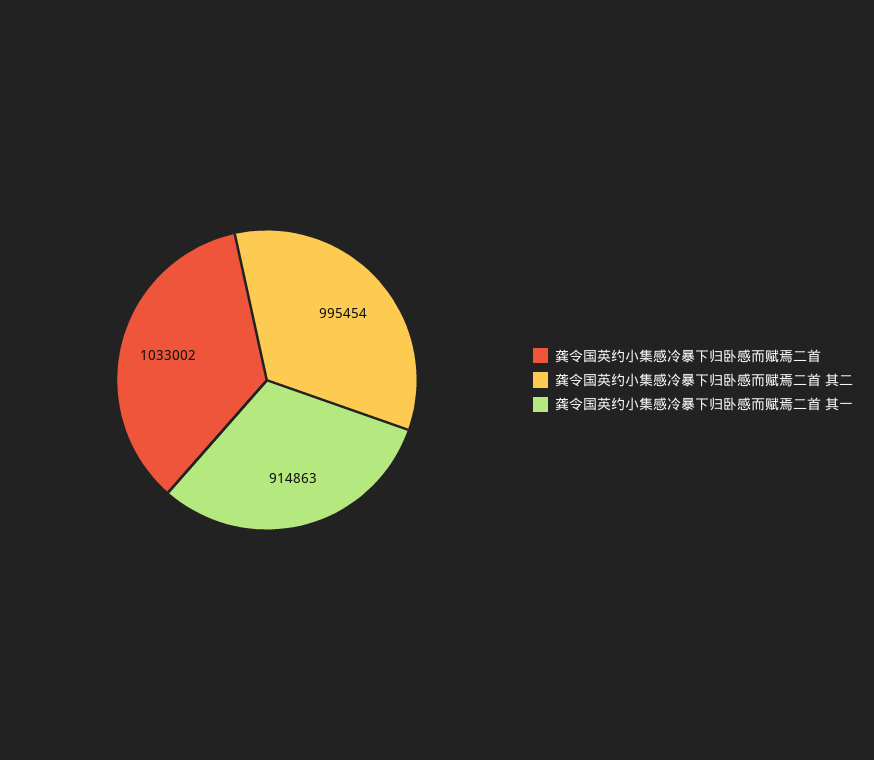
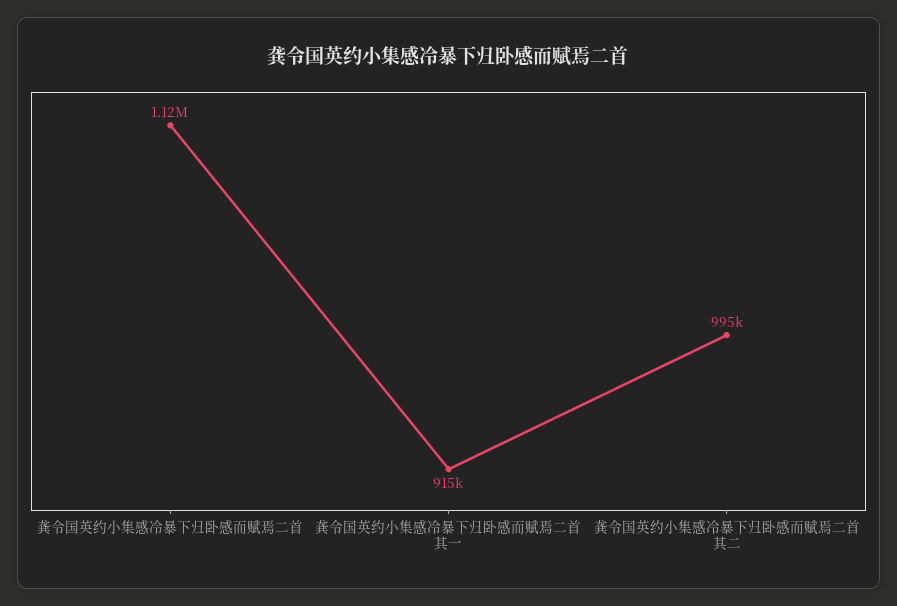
龚令国英约小集感冷暴下归卧感而赋焉二首: 1033002 -> 1120000

